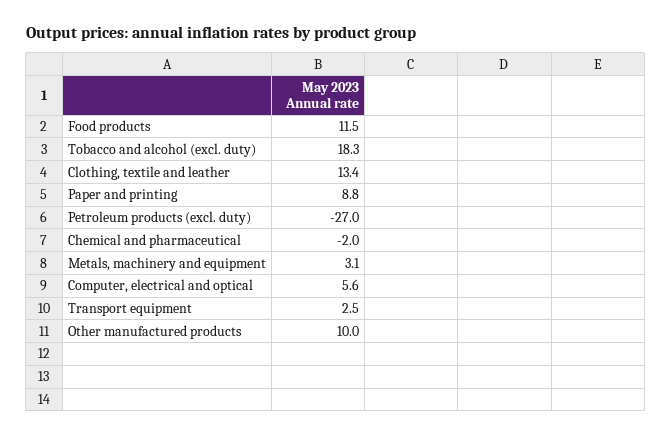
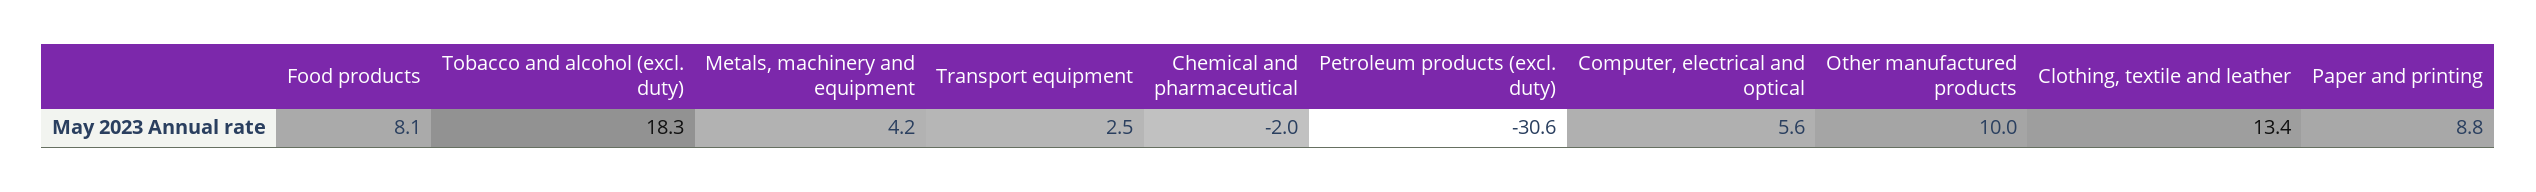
Food products: 11.5 -> 8.1
Petroleum products (excl. duty): -27 -> -30.6
Metals, machinery and equipment: 3.1 -> 4.2

